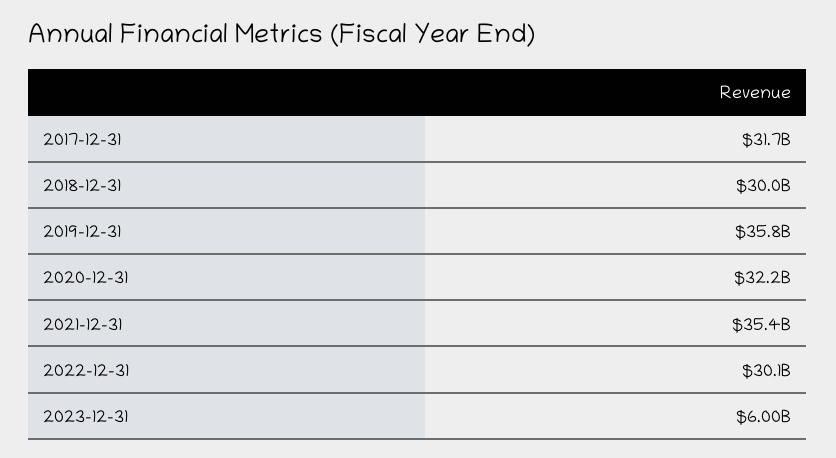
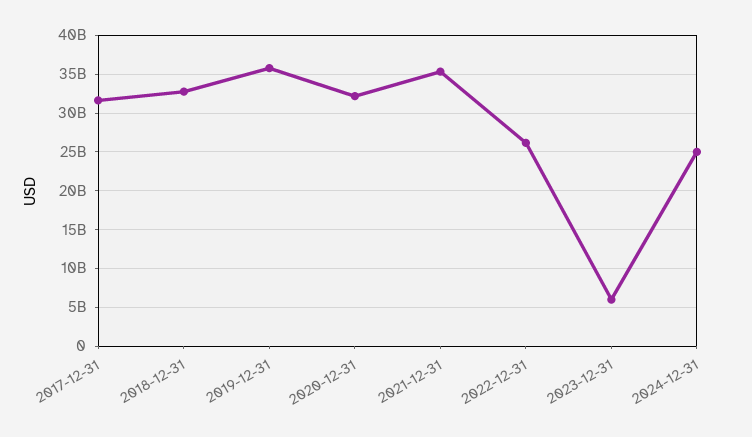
2018-12-31: 30000000000 -> 33000000000
2022-12-31: 30100000000 -> 26000000000
2024-12-31: none -> 25000000000

